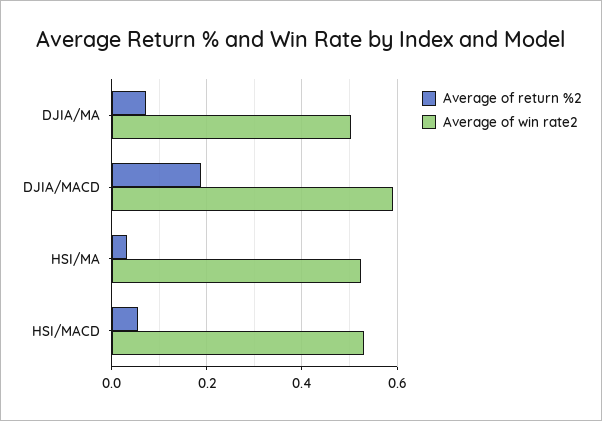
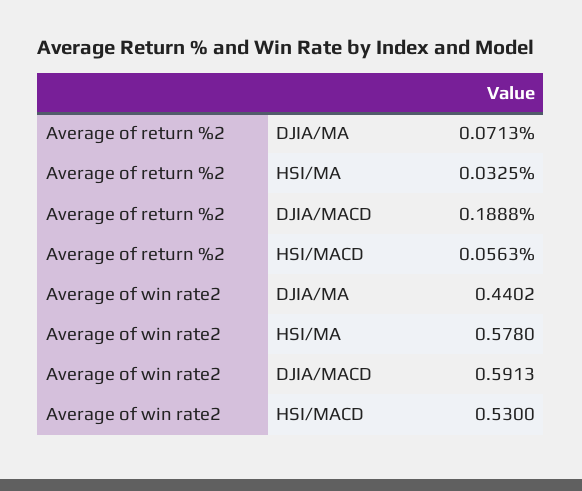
Average of win rate2, DJIA/MA: 0.5 -> 0.4402
Average of win rate2, HSI/MA: 0.52 -> 0.578

